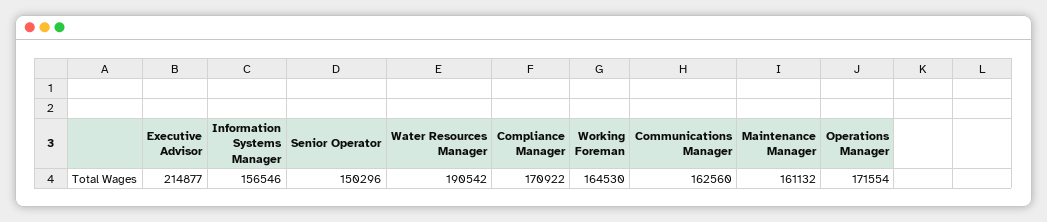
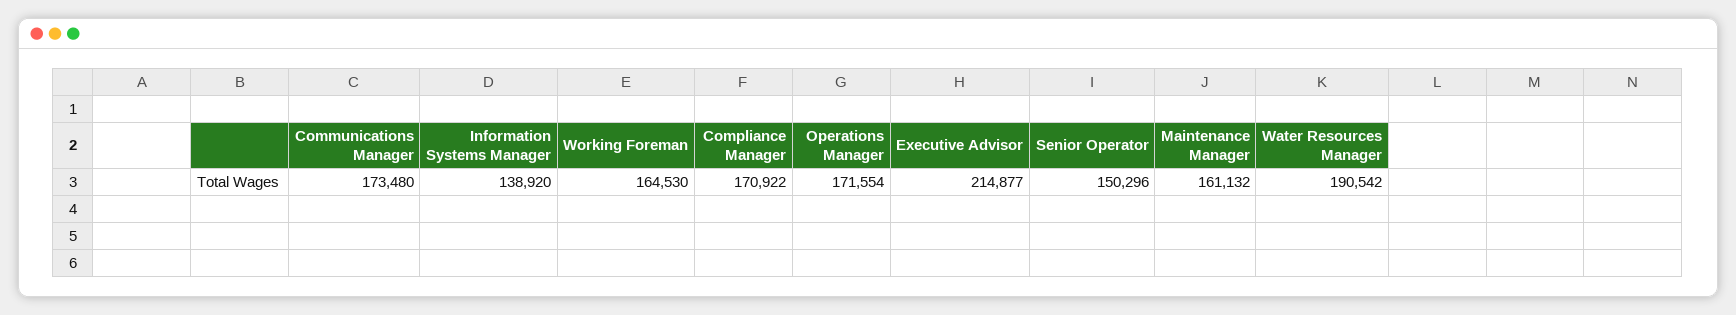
Information Systems Manager: 156546 -> 138920
Communications Manager: 162560 -> 173480

